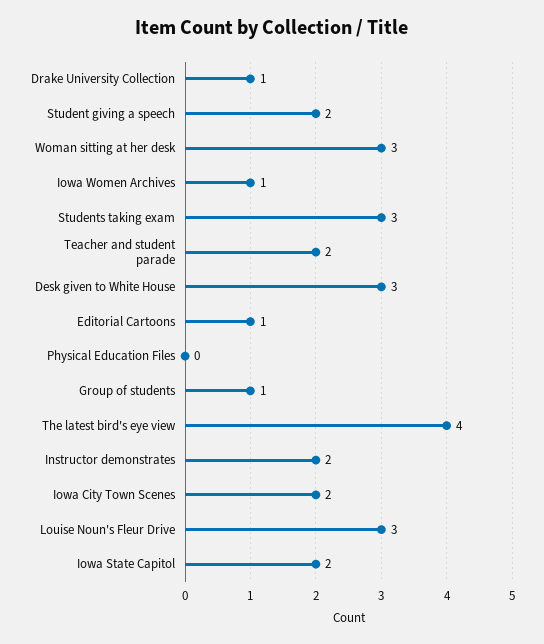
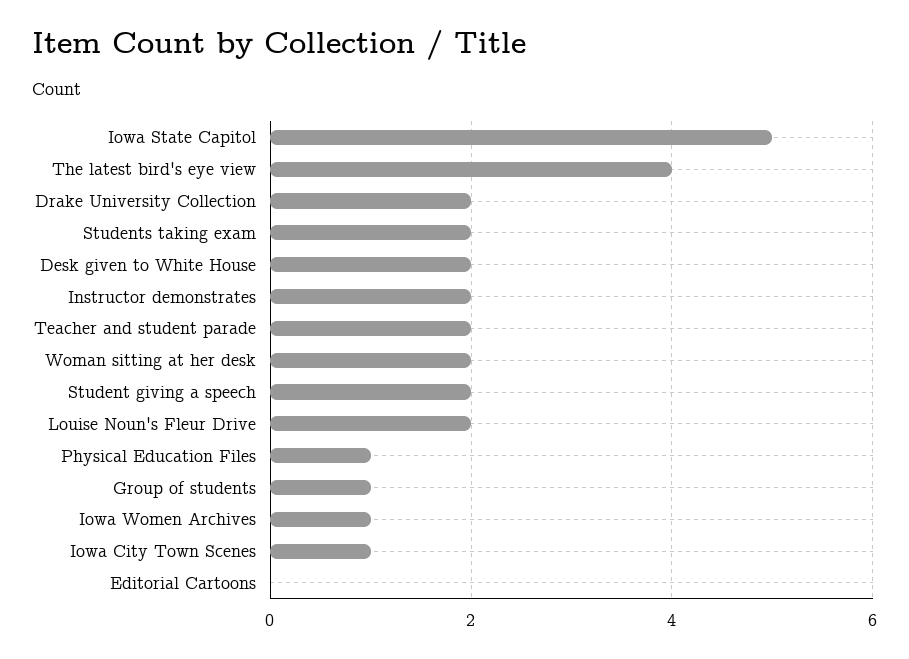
Drake University Collection: 1 -> 2
Woman sitting at her desk: 3 -> 2
Students taking exam: 3 -> 2
Desk given to White House: 3 -> 2
Editorial Cartoons: 1 -> 0
Physical Education Files: 0 -> 1
Iowa City Town Scenes: 2 -> 1
Louise Noun's Fleur Drive: 3 -> 2
Iowa State Capitol: 2 -> 5

